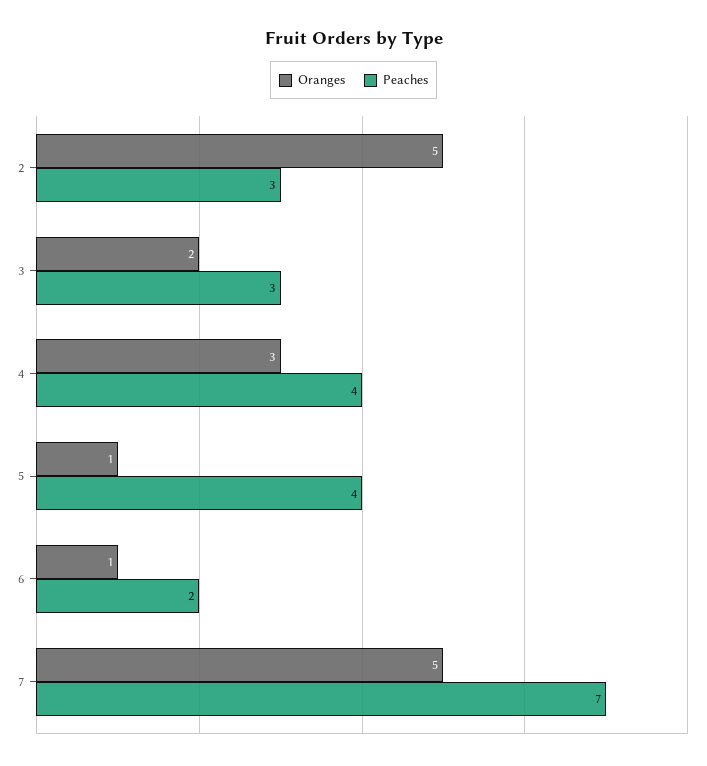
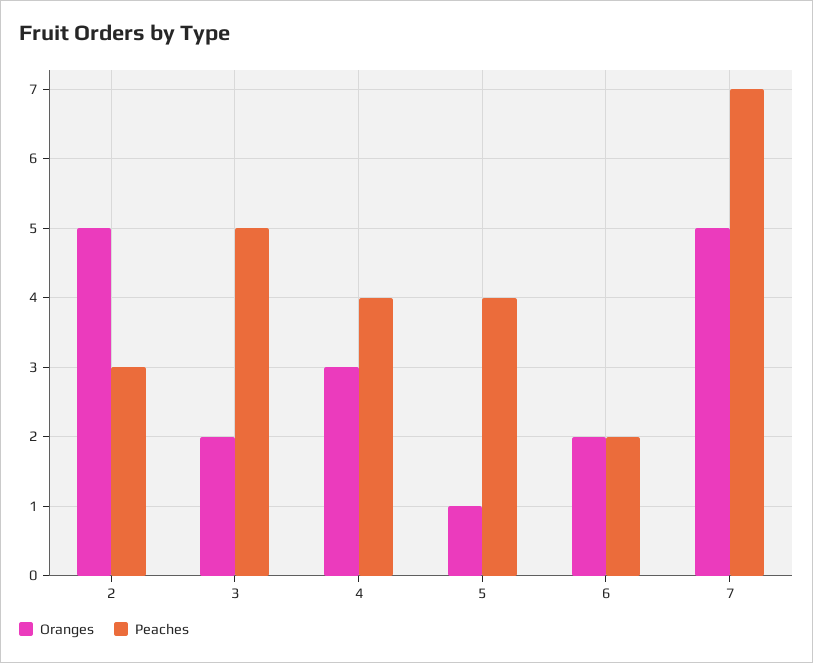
Peaches, 3: 3 -> 5
Oranges, 6: 1 -> 2

